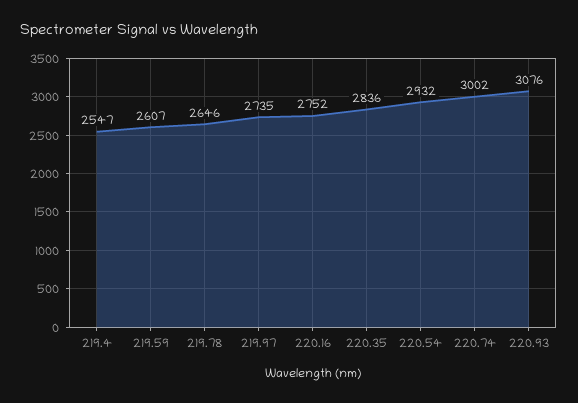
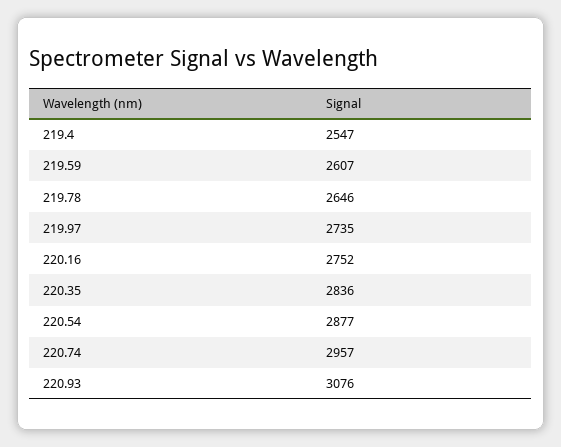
220.54: 2932 -> 2877
220.74: 3002 -> 2957

